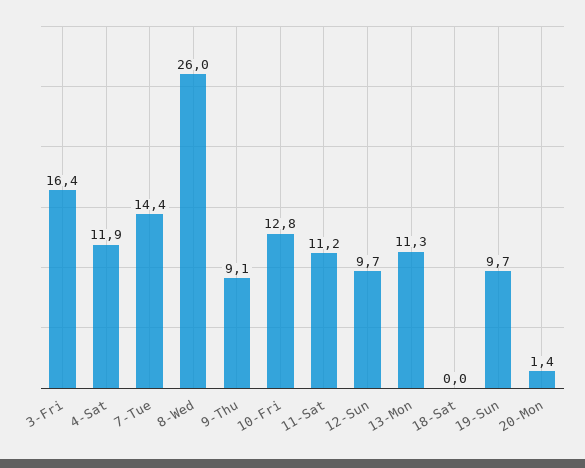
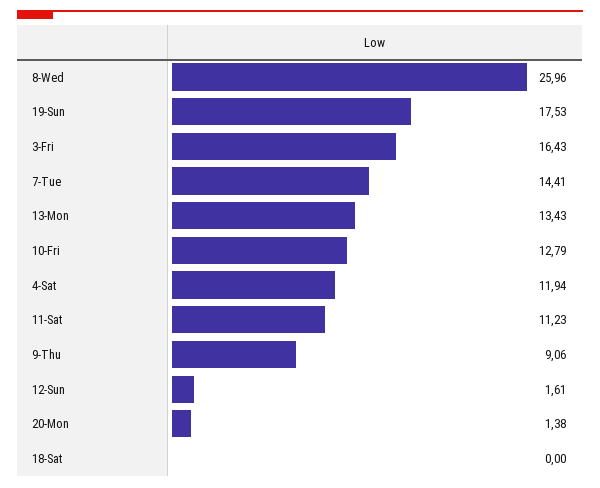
12-Sun: 9.7 -> 1.61
13-Mon: 11.3 -> 13.43
19-Sun: 9.7 -> 17.53

